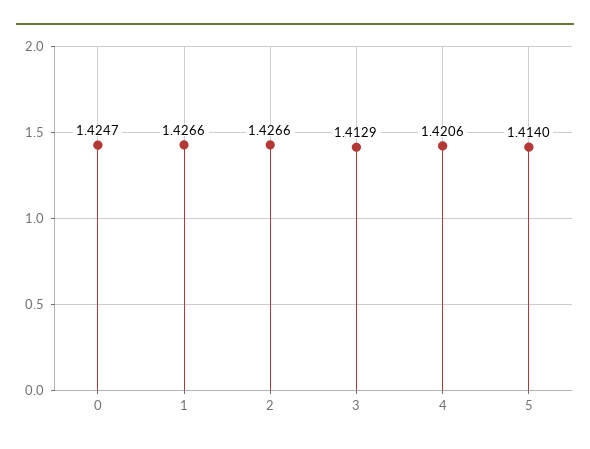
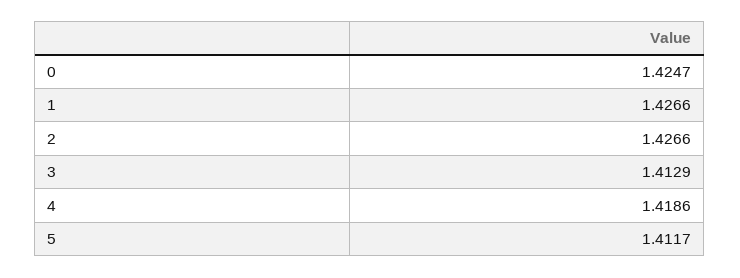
4: 1.4206 -> 1.4186
5: 1.414 -> 1.4117

